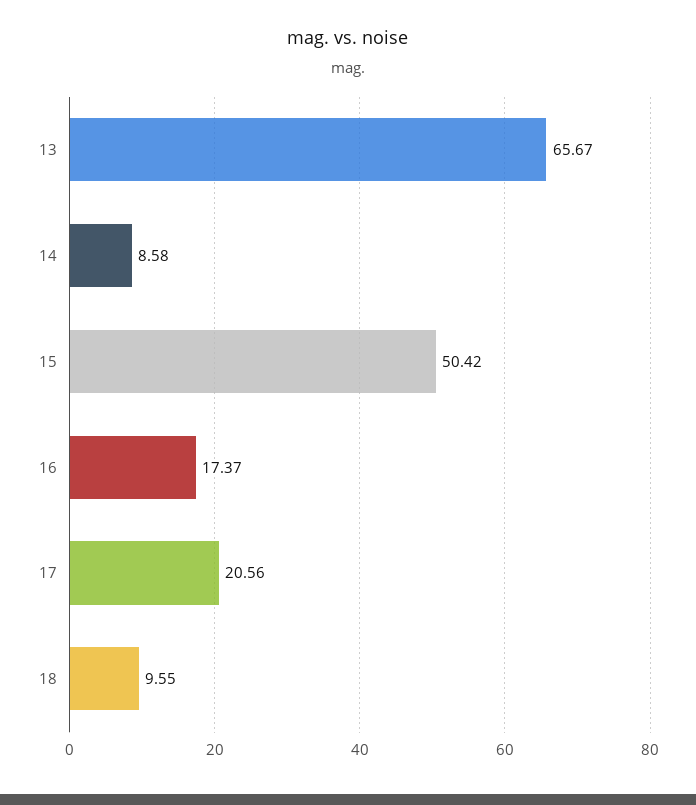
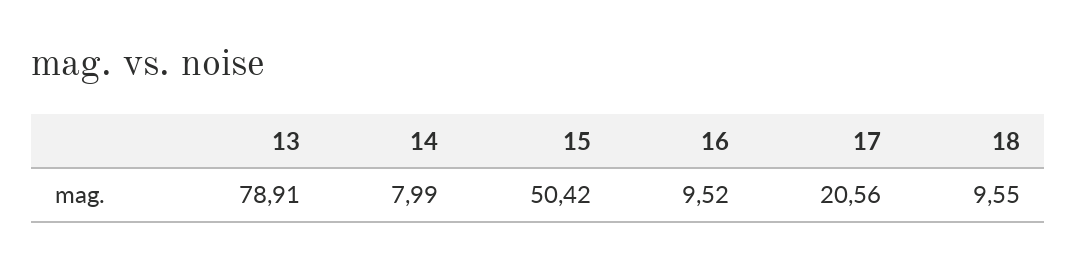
13: 65.67 -> 78.91
14: 8.58 -> 7.99
16: 17.37 -> 9.52

